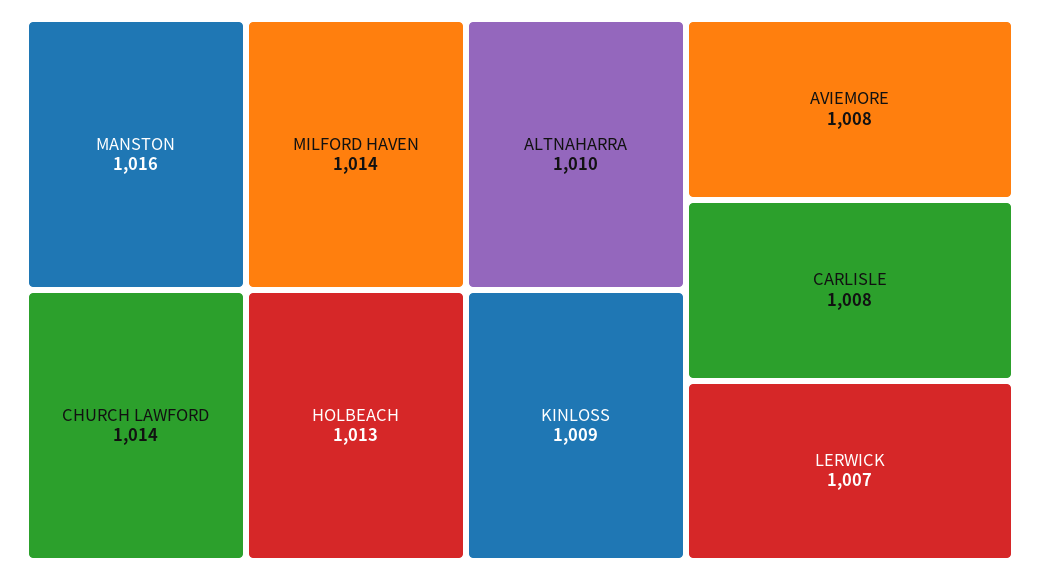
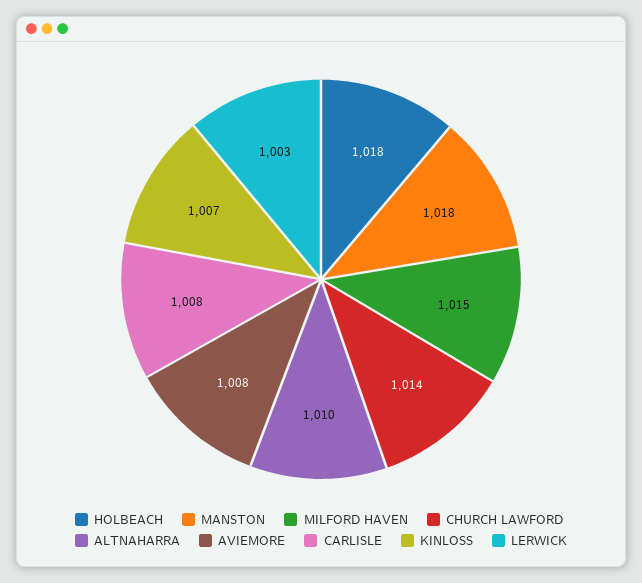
MANSTON: 1016 -> 1018
MILFORD HAVEN: 1014 -> 1015
HOLBEACH: 1013 -> 1018
KINLOSS: 1009 -> 1007
LERWICK: 1007 -> 1003

